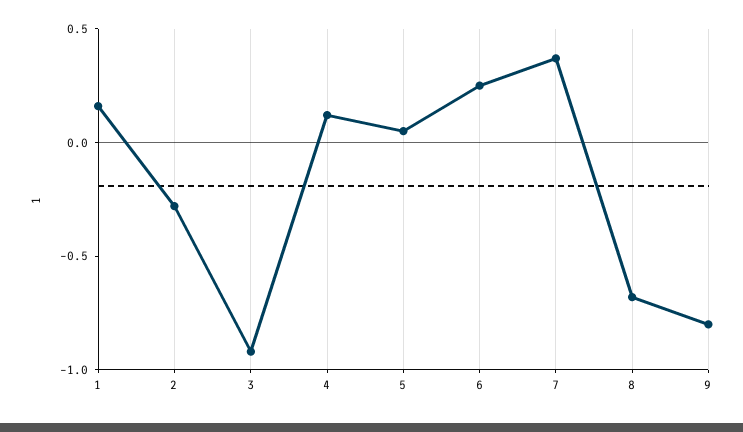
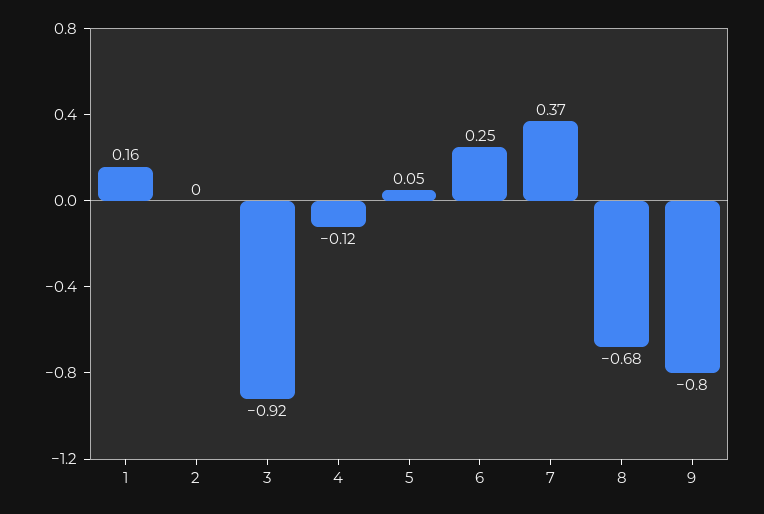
2: -0.3 -> 0
4: 0.1 -> -0.12

